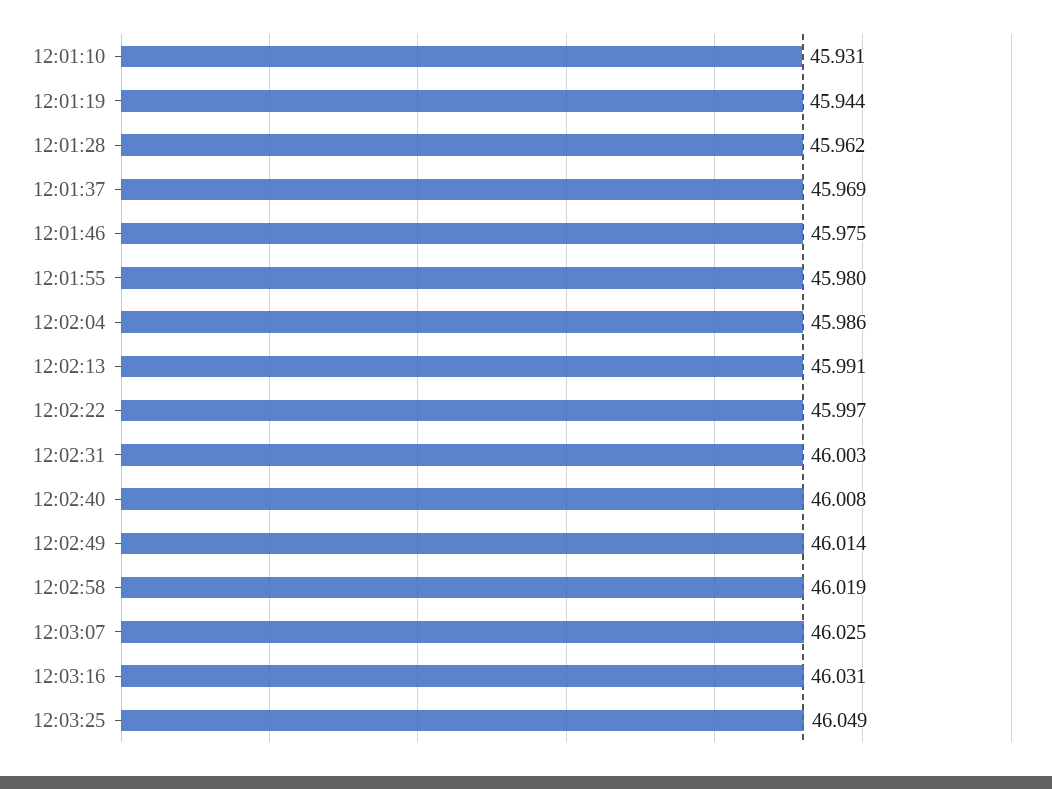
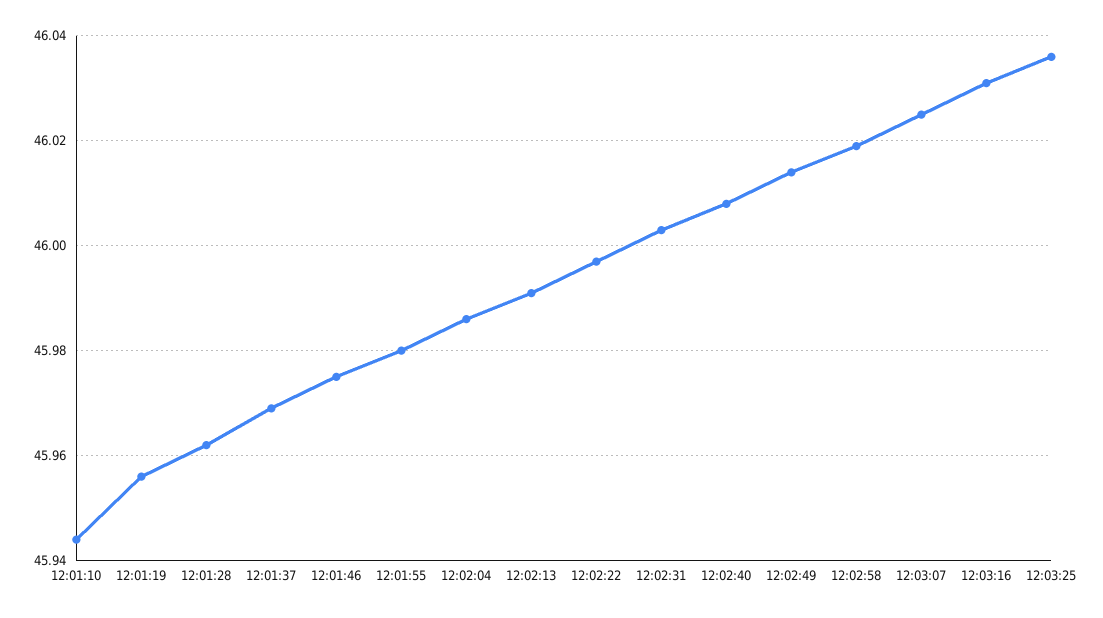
12:01:10: 45.931 -> 45.945
12:01:19: 45.944 -> 45.955
12:03:25: 46.049 -> 46.035

